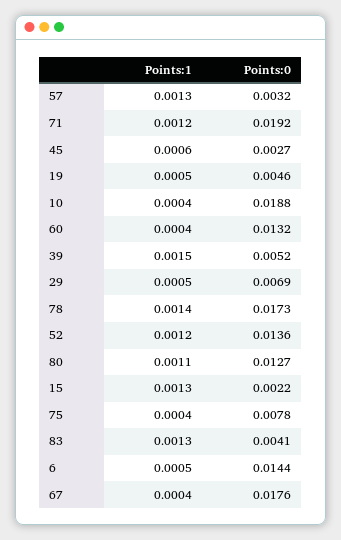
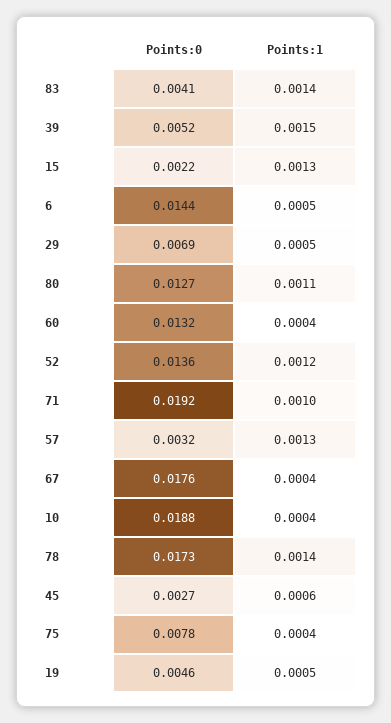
Points:1, 71: 0.0012 -> 0.001
Points:1, 83: 0.0013 -> 0.0014

